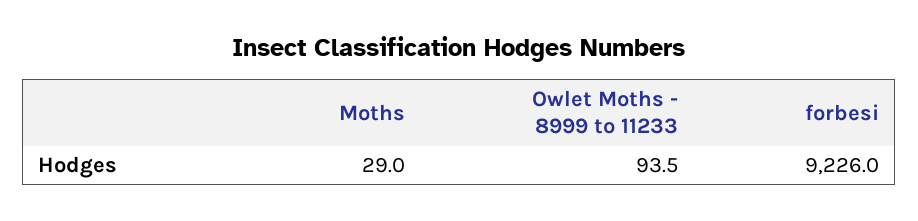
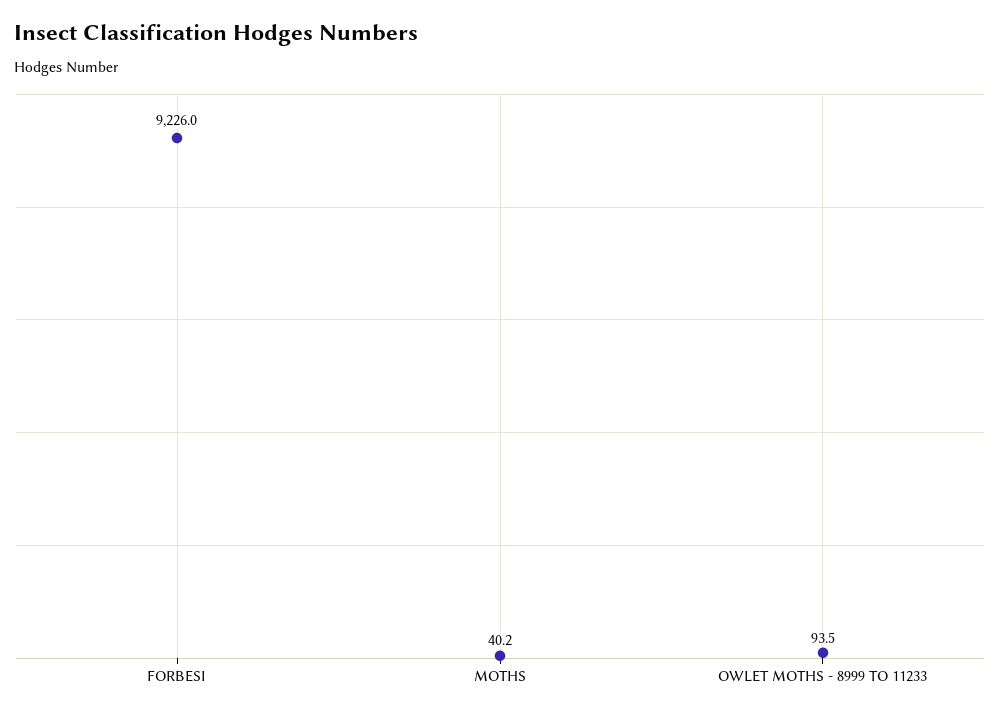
Moths: 29 -> 40.2

